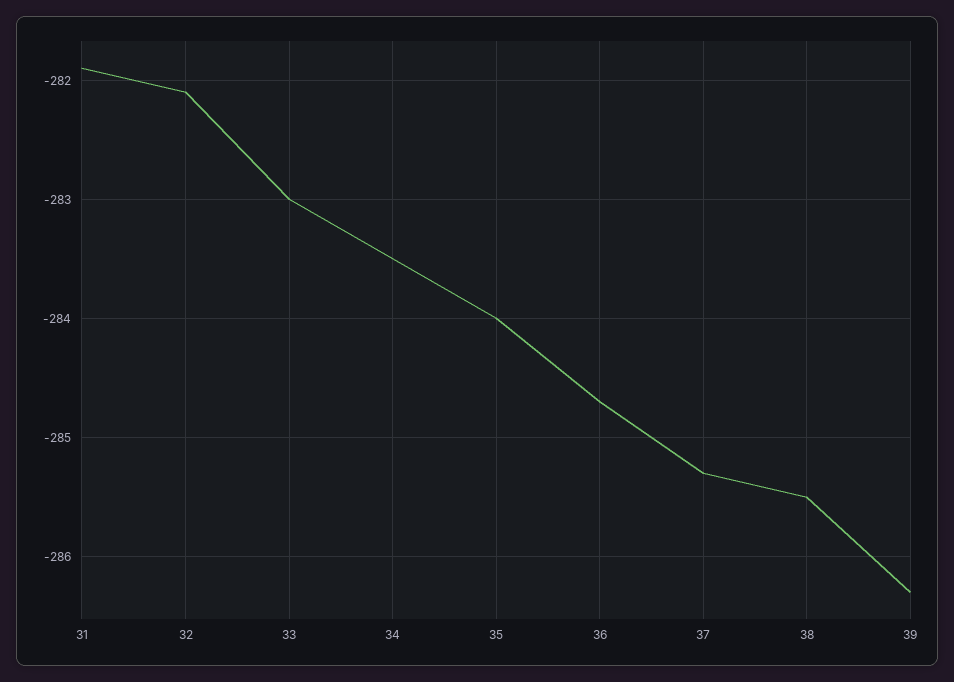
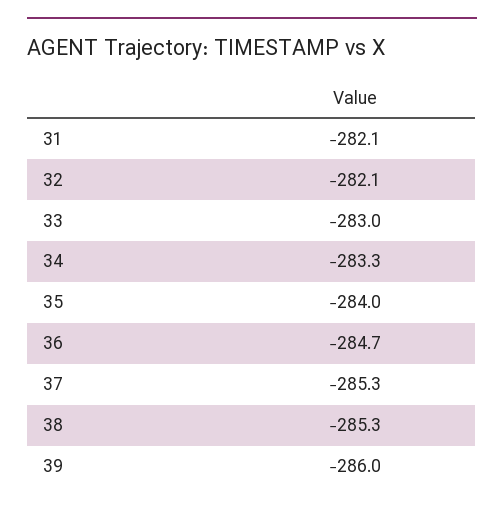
31: -281.9 -> -282.1
34: -283.5 -> -283.3
38: -285.5 -> -285.3
39: -286.3 -> -286

